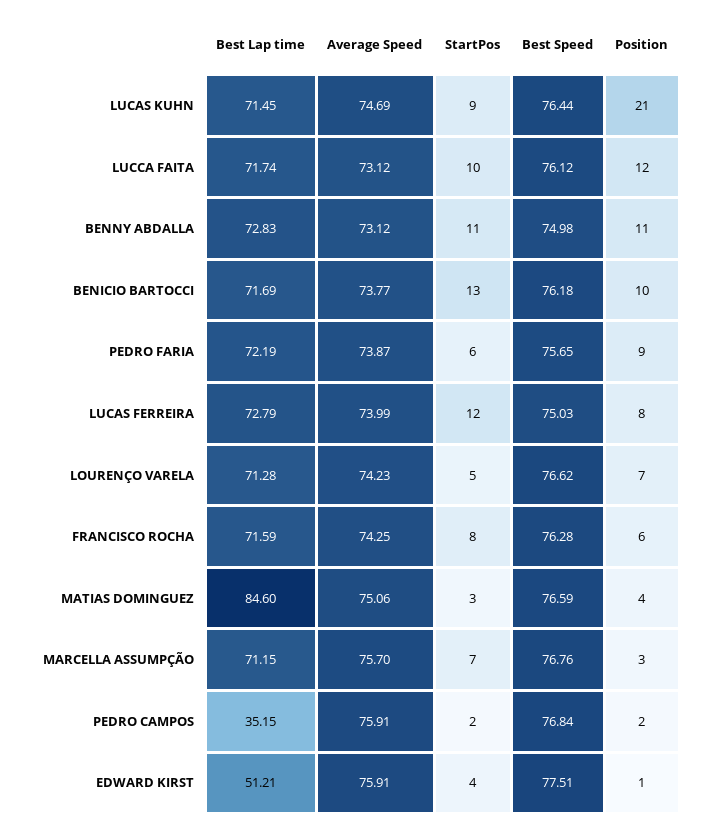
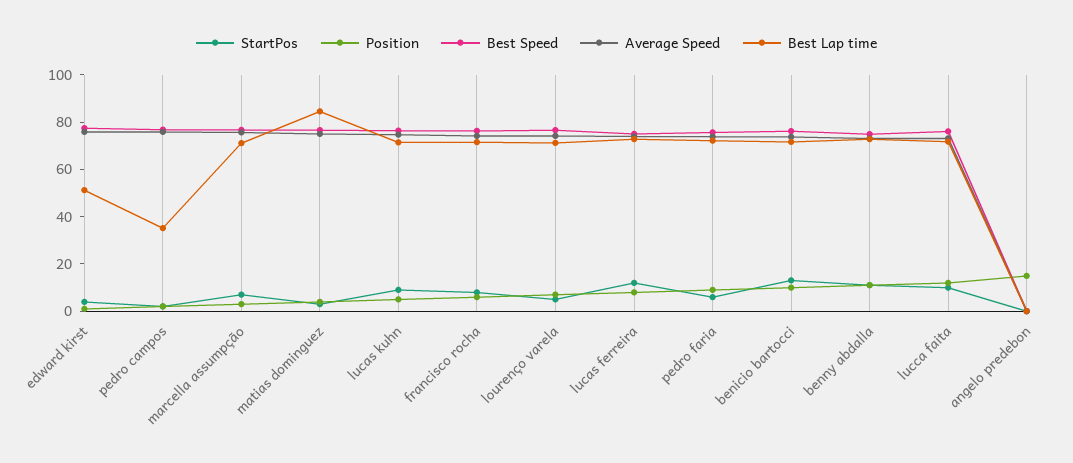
Position, LUCAS KUHN: 21 -> 5
StartPos, angelo predebon: none -> 0
Position, angelo predebon: none -> 15
Best Speed, angelo predebon: none -> 0
Average Speed, angelo predebon: none -> 0
Best Lap time, angelo predebon: none -> 0

